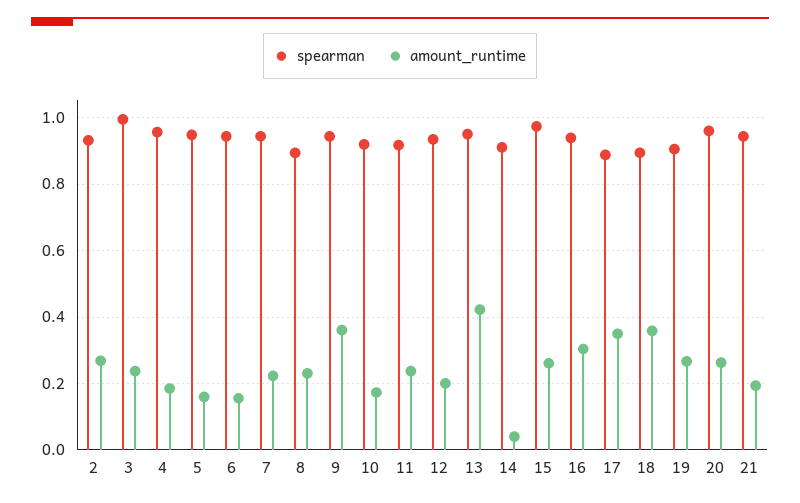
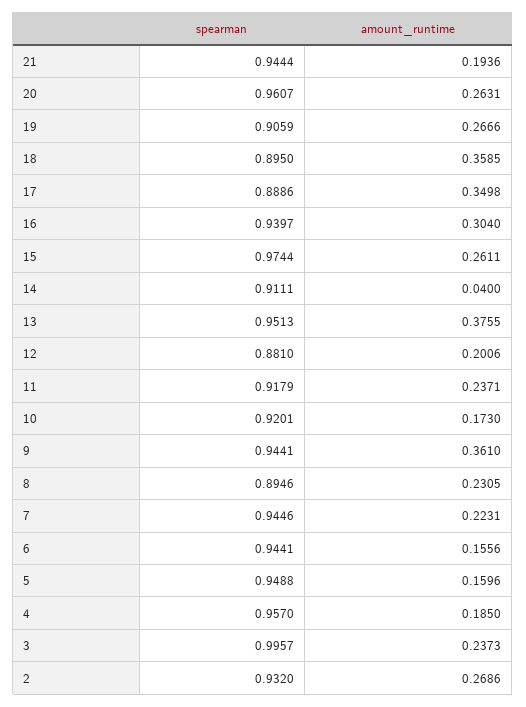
spearman, 12: 0.94 -> 0.881
amount_runtime, 13: 0.42 -> 0.3755

